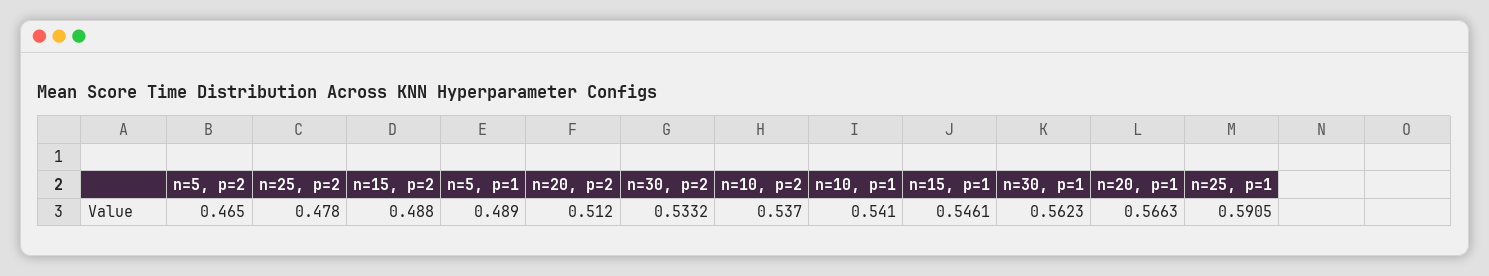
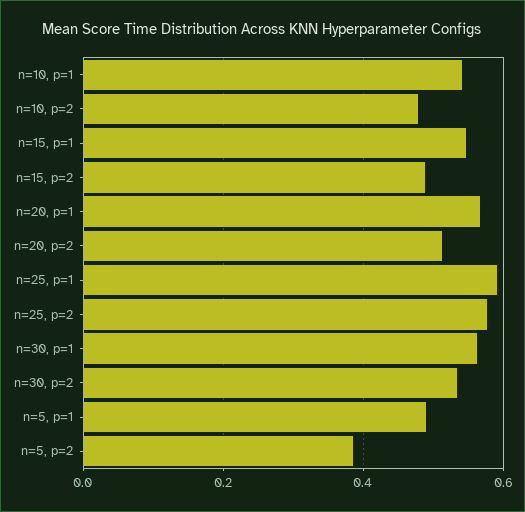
n=5, p=2: 0.465 -> 0.38
n=25, p=2: 0.478 -> 0.58
n=10, p=2: 0.537 -> 0.48

